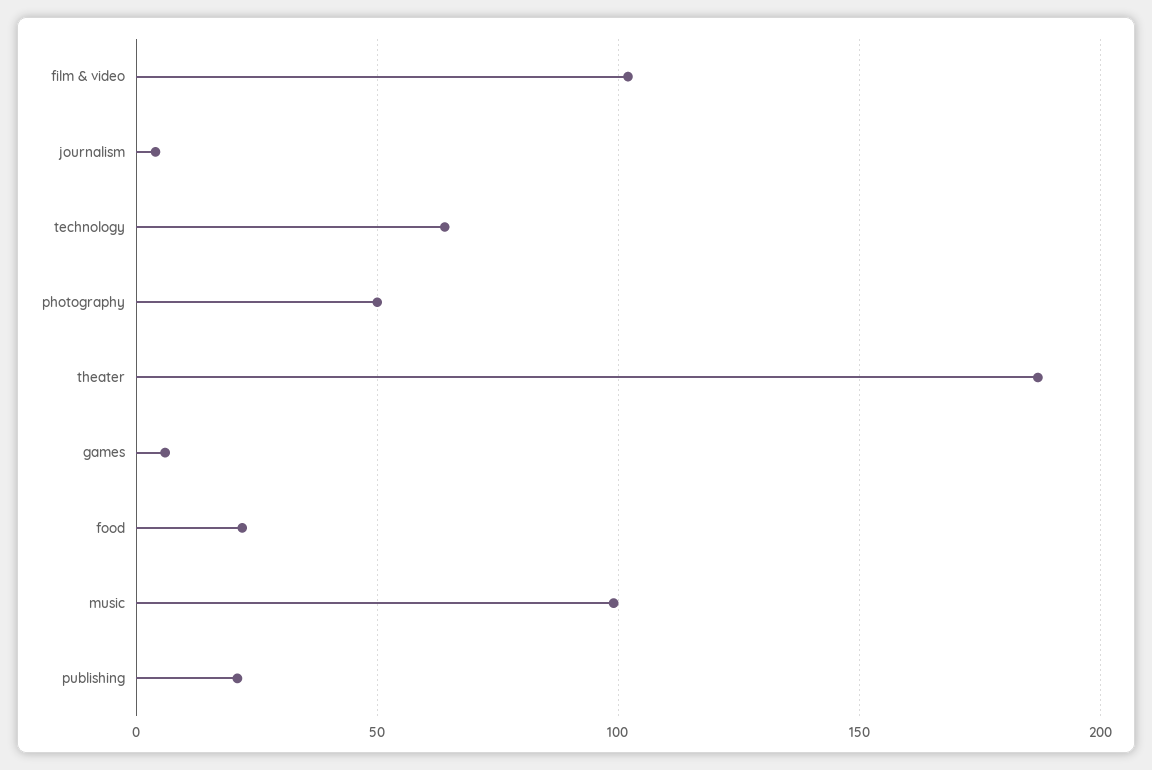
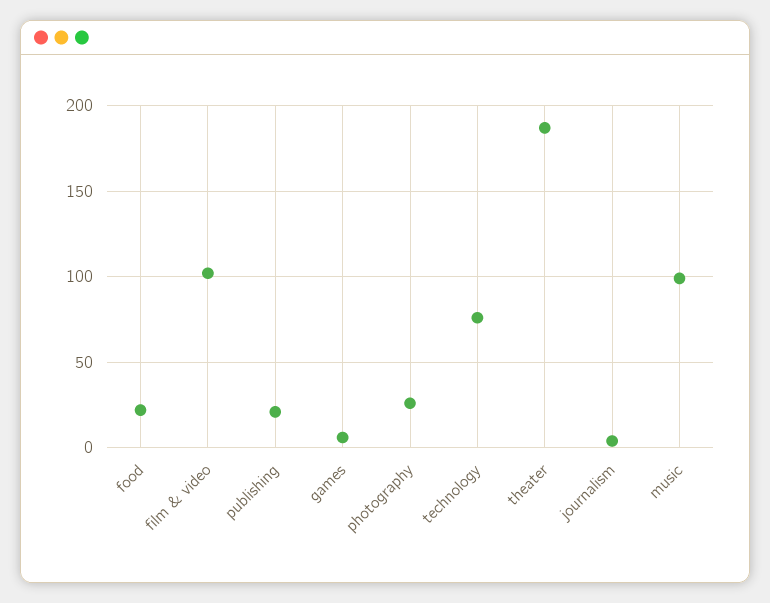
technology: 65 -> 75
photography: 50 -> 25

